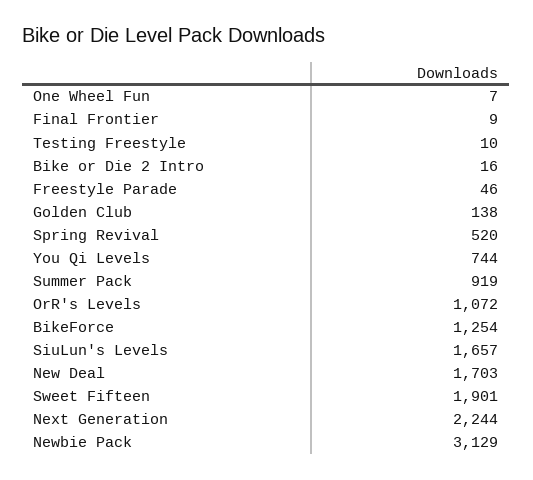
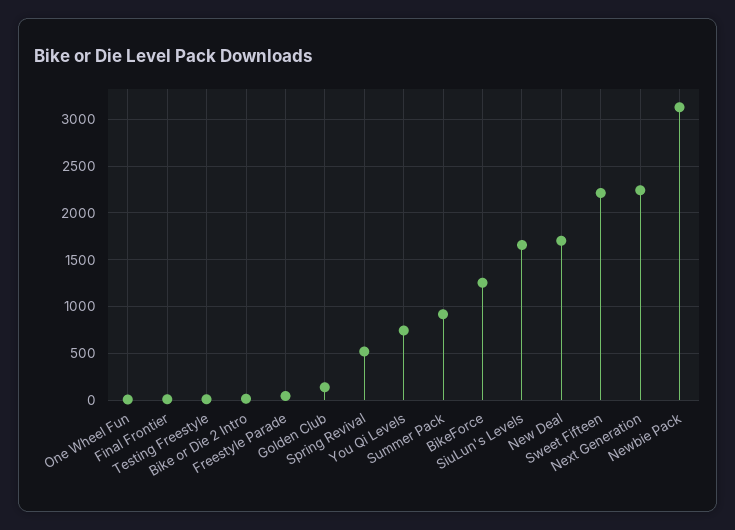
OrR's Levels: 1072 -> none
Sweet Fifteen: 1901 -> 2200

